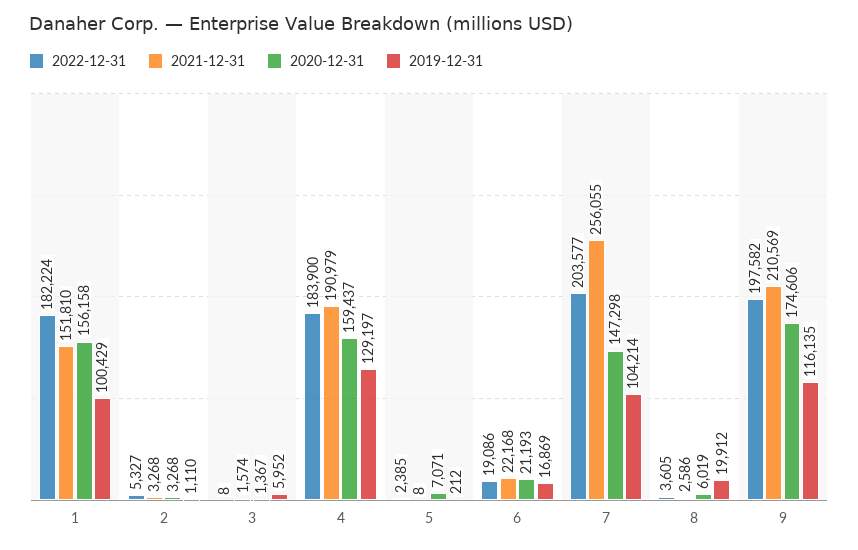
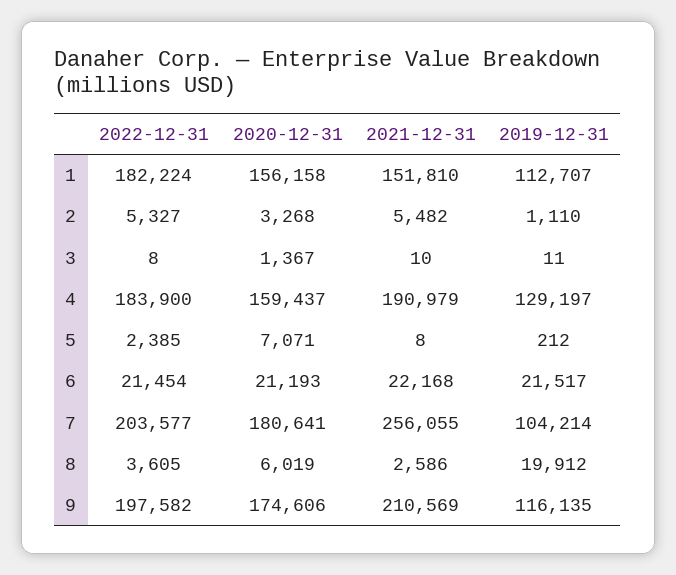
2019-12-31, 1: 100429 -> 112707
2021-12-31, 2: 3268 -> 5482
2021-12-31, 3: 1574 -> 10
2019-12-31, 3: 5952 -> 11
2022-12-31, 6: 19086 -> 21454
2019-12-31, 6: 16869 -> 21517
2020-12-31, 7: 147298 -> 180641

